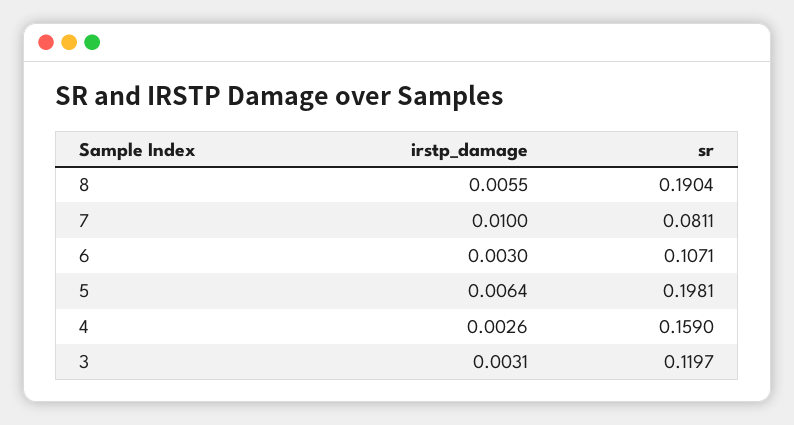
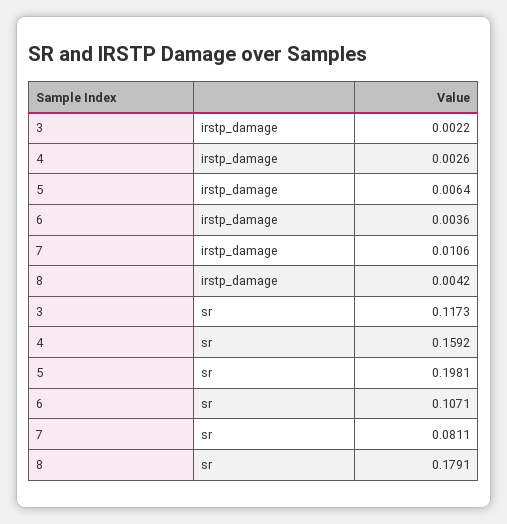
irstp_damage, 8: 0.0055 -> 0.0042
sr, 8: 0.1904 -> 0.1791
irstp_damage, 7: 0.01 -> 0.0106
irstp_damage, 6: 0.003 -> 0.0036
sr, 4: 0.159 -> 0.1592
irstp_damage, 3: 0.0031 -> 0.0022
sr, 3: 0.1197 -> 0.1173

